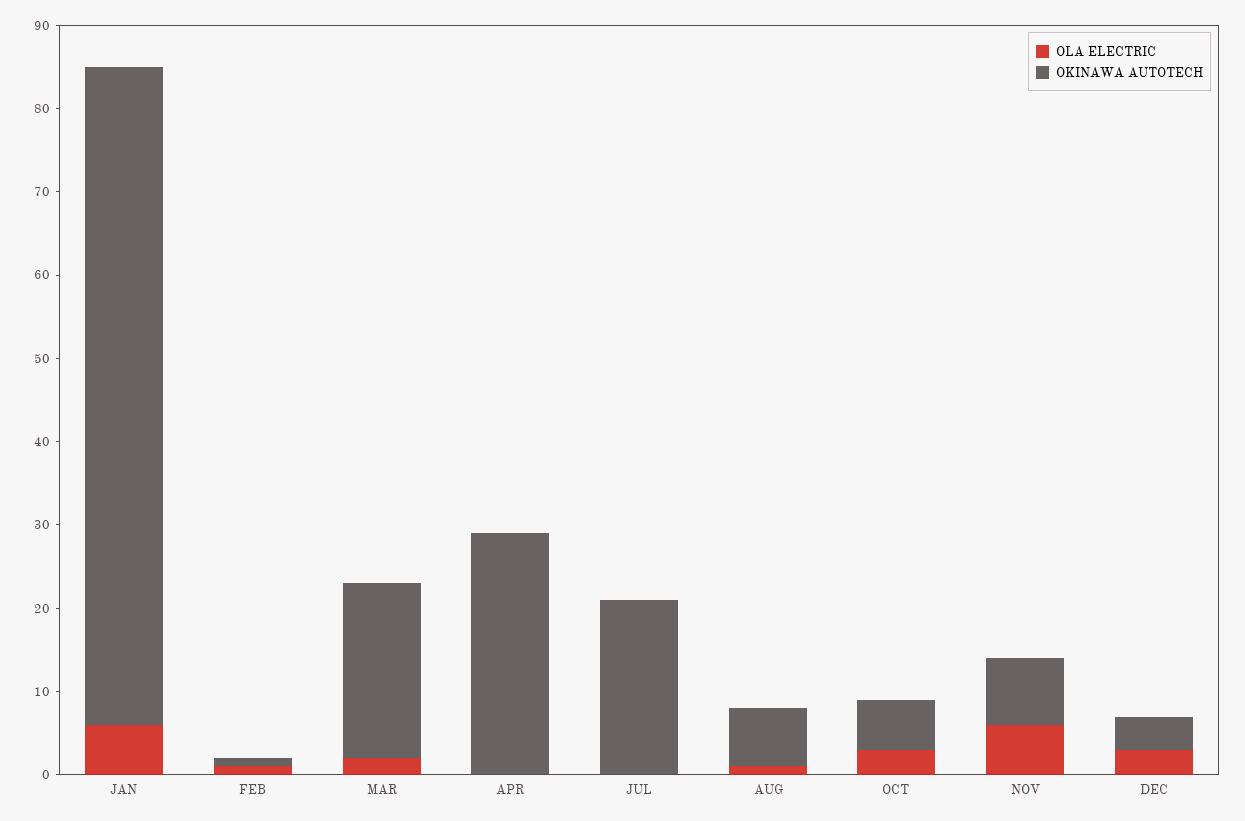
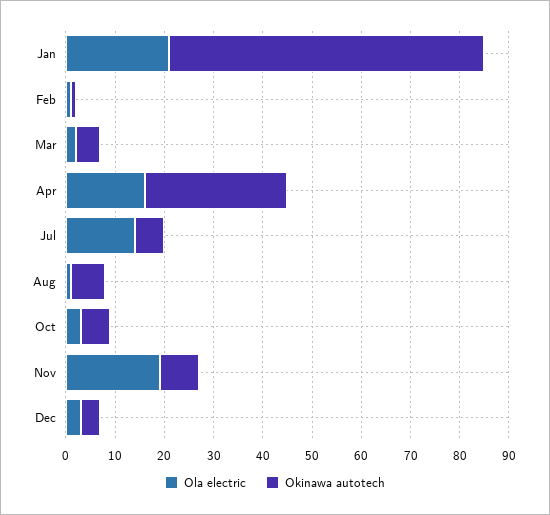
OLA ELECTRIC, JAN: 6 -> 20
OKINAWA AUTOTECH, JAN: 79 -> 65
OKINAWA AUTOTECH, MAR: 21 -> 5
OLA ELECTRIC, APR: 0 -> 15
OLA ELECTRIC, JUL: 0 -> 15
OKINAWA AUTOTECH, JUL: 21 -> 5
OLA ELECTRIC, NOV: 6 -> 20

